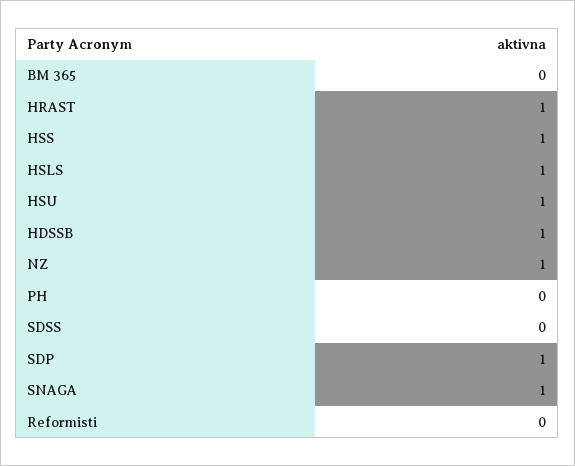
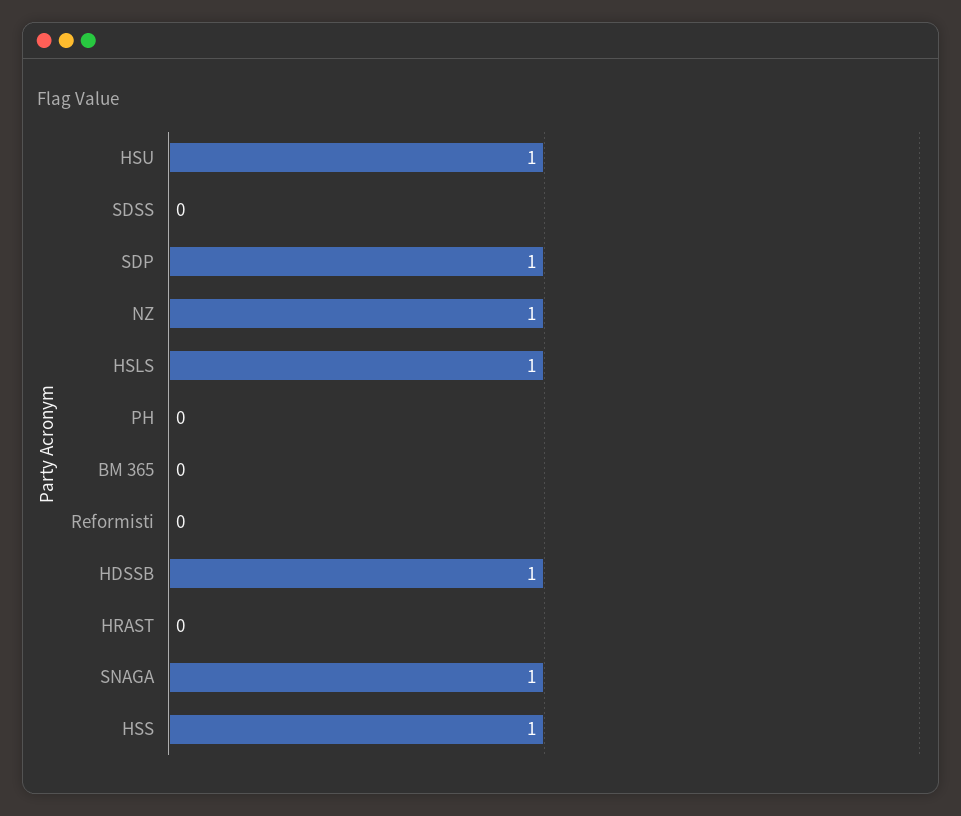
HRAST: 1 -> 0

